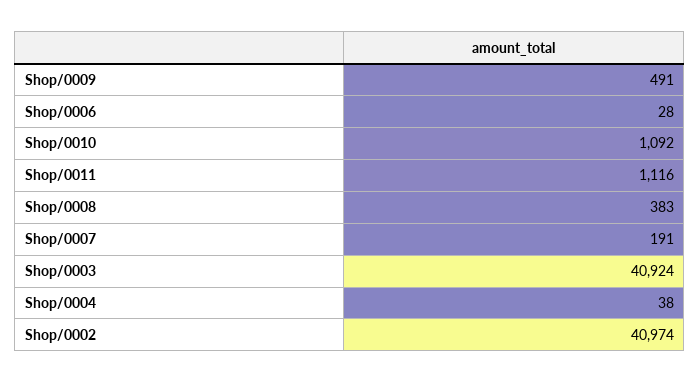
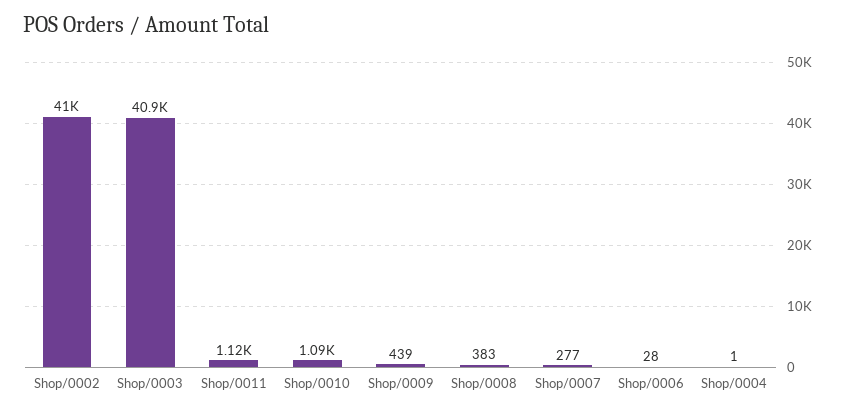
Shop/0009: 491 -> 439
Shop/0007: 191 -> 277
Shop/0004: 38 -> 1

